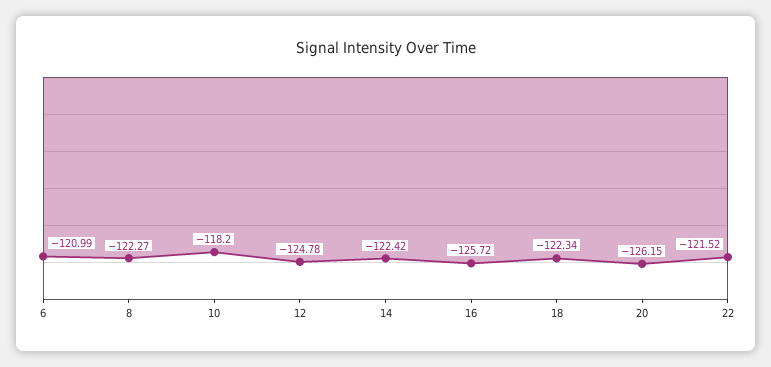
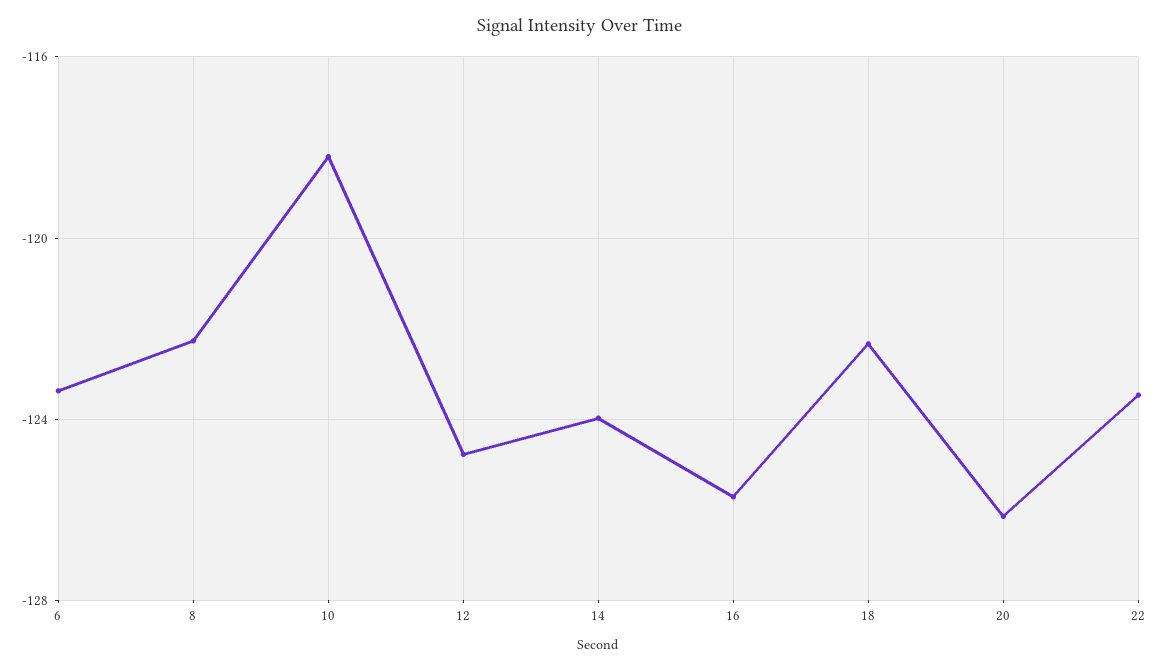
6: -120.99 -> -123.5
14: -122.42 -> -124
22: -121.52 -> -123.5

